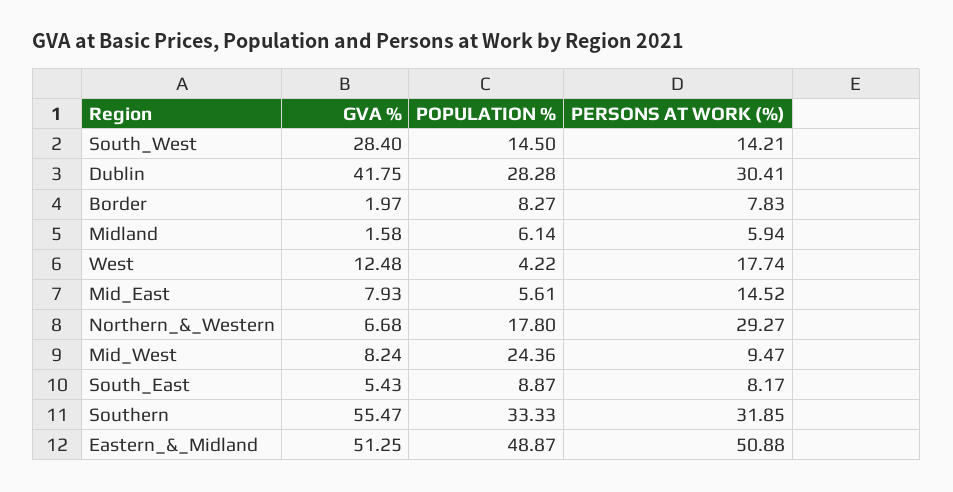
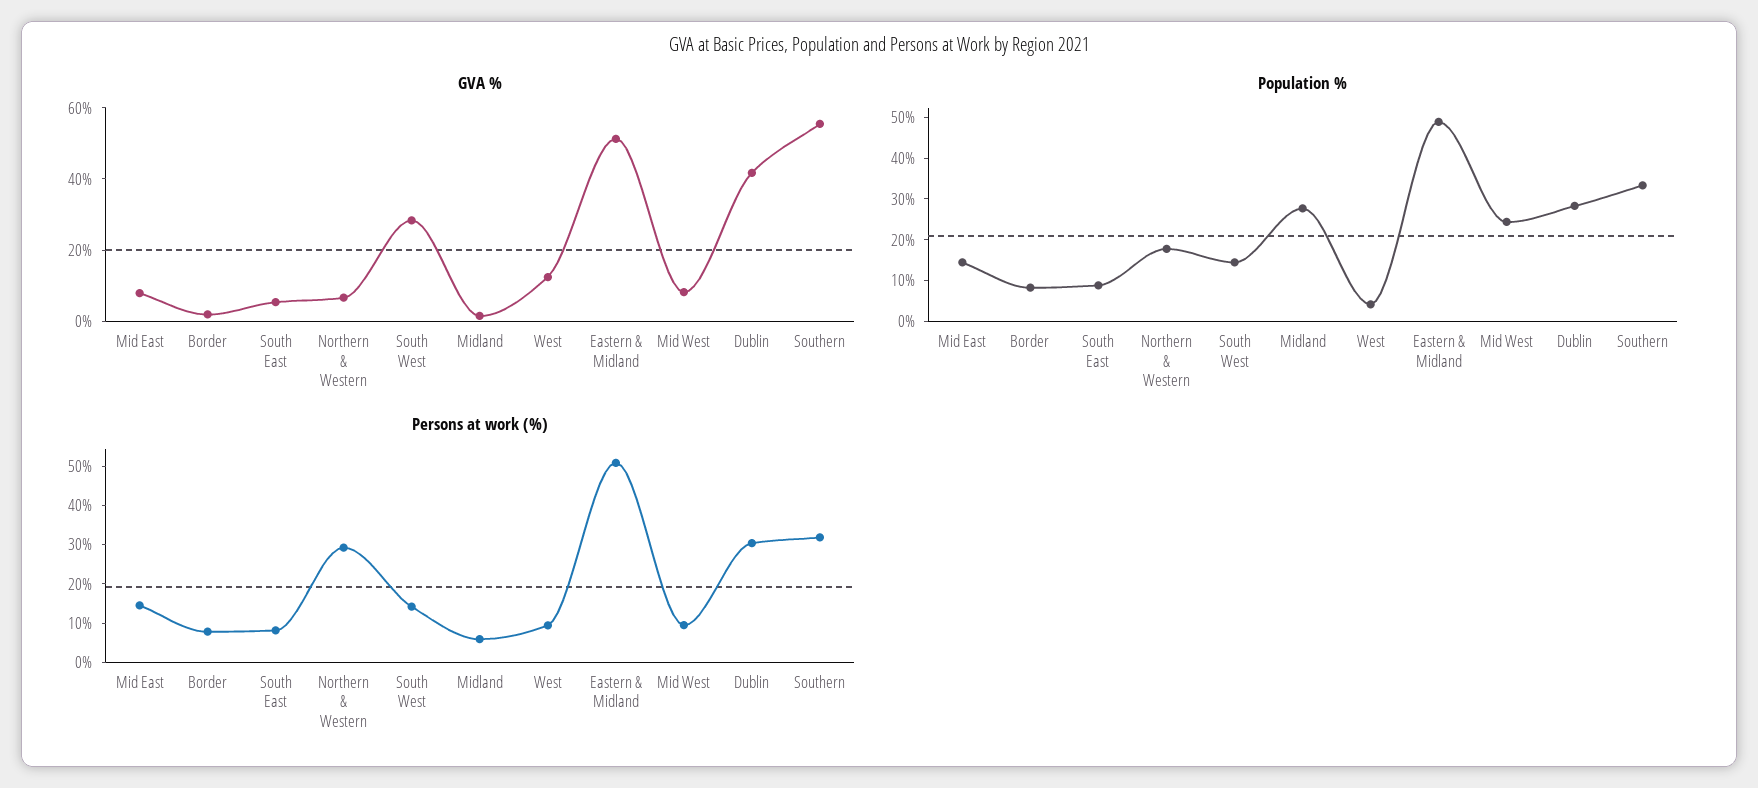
POPULATION %, Midland: 6.14 -> 28
PERSONS AT WORK (%), West: 17.74 -> 10
POPULATION %, Mid_East: 5.61 -> 14

